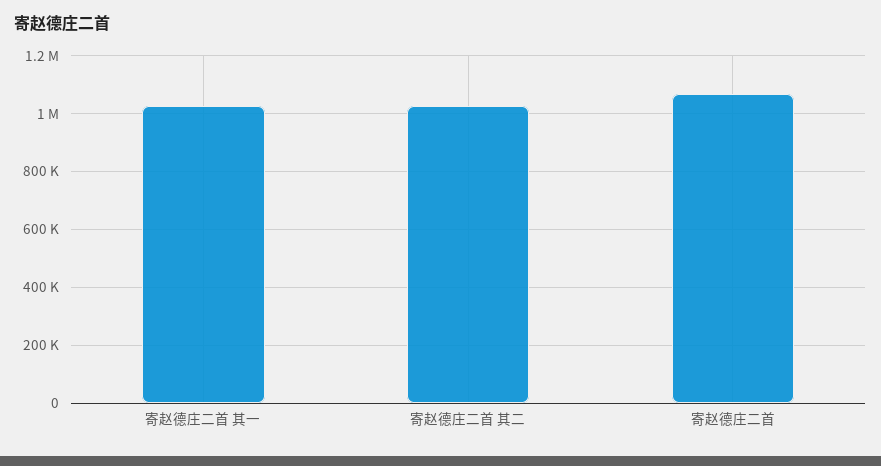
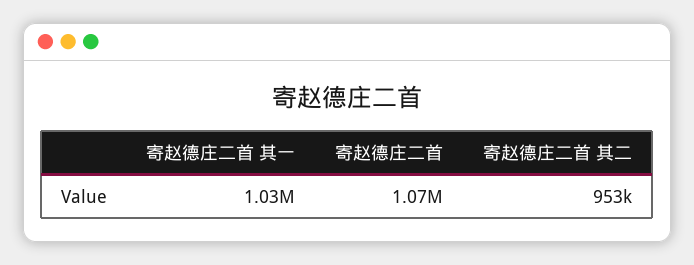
寄赵德庄二首 其二: 1025000 -> 953000

